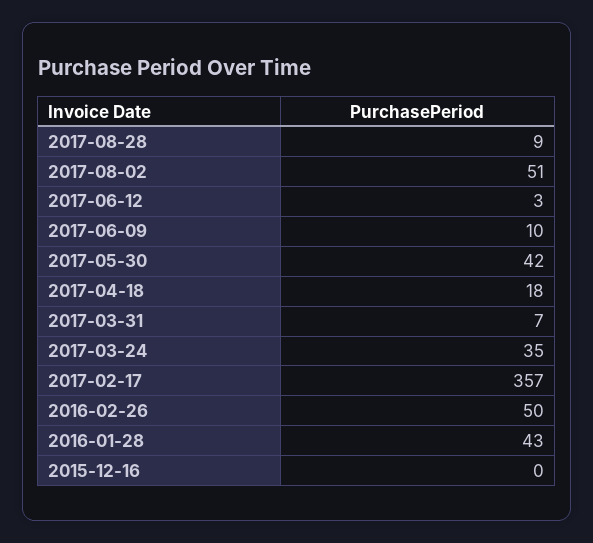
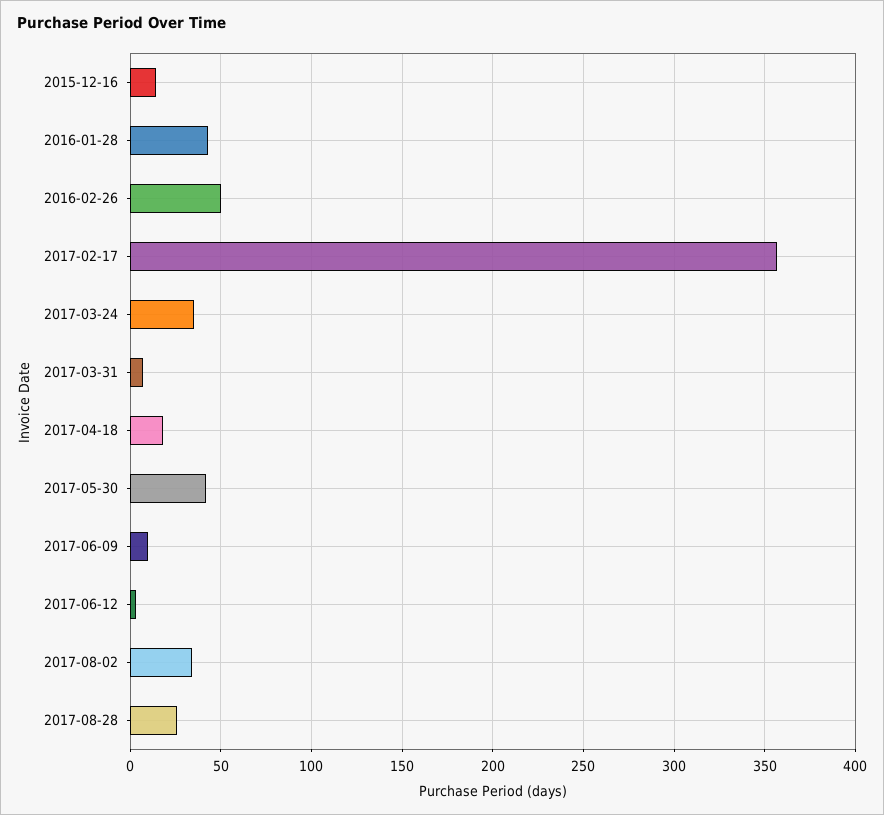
2017-08-28: 9 -> 25
2017-08-02: 51 -> 35
2015-12-16: 0 -> 15

